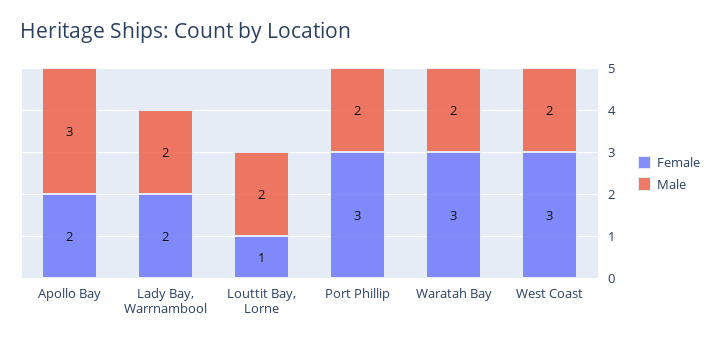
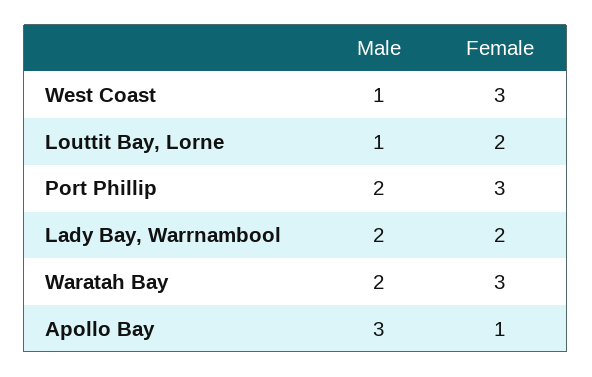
Female, Apollo Bay: 2 -> 1
Female, Louttit Bay, Lorne: 1 -> 2
Male, Louttit Bay, Lorne: 2 -> 1
Male, West Coast: 2 -> 1

